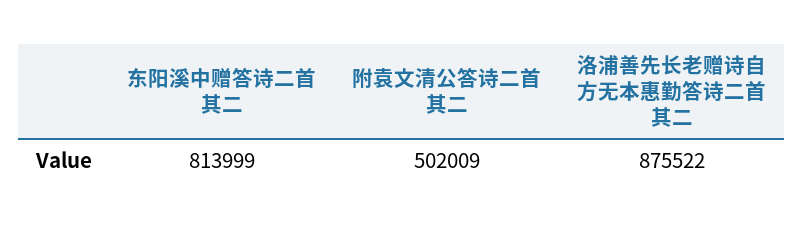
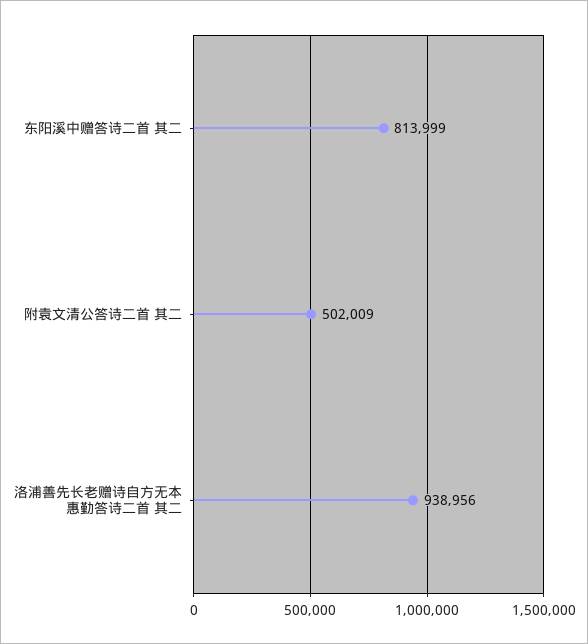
洛浦善先长老赠诗自方无本惠勤答诗二首 其二: 875522 -> 938956

